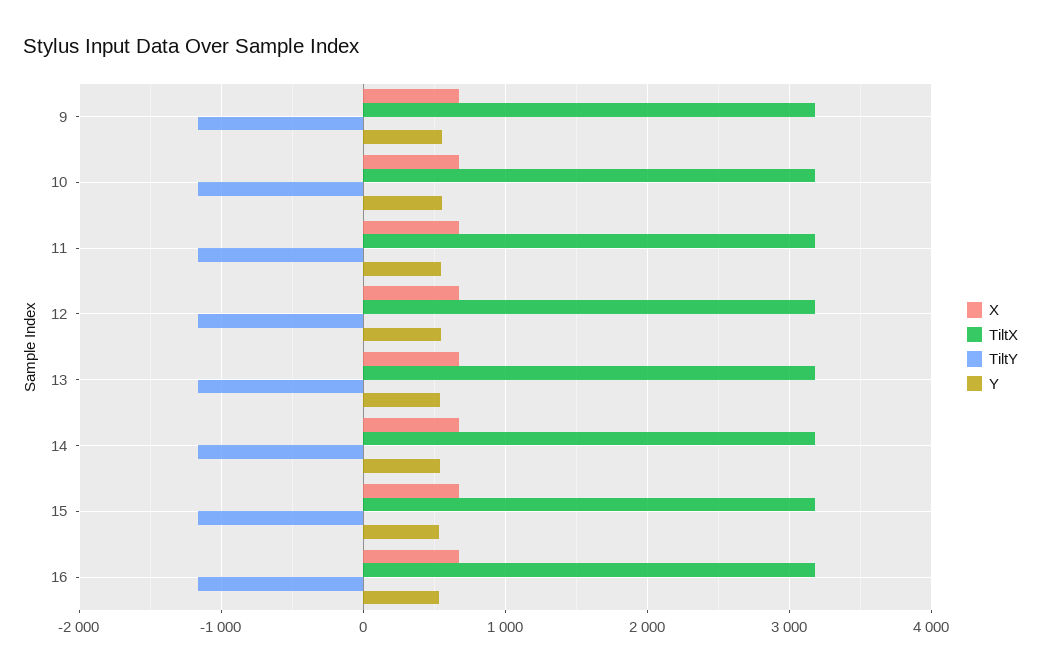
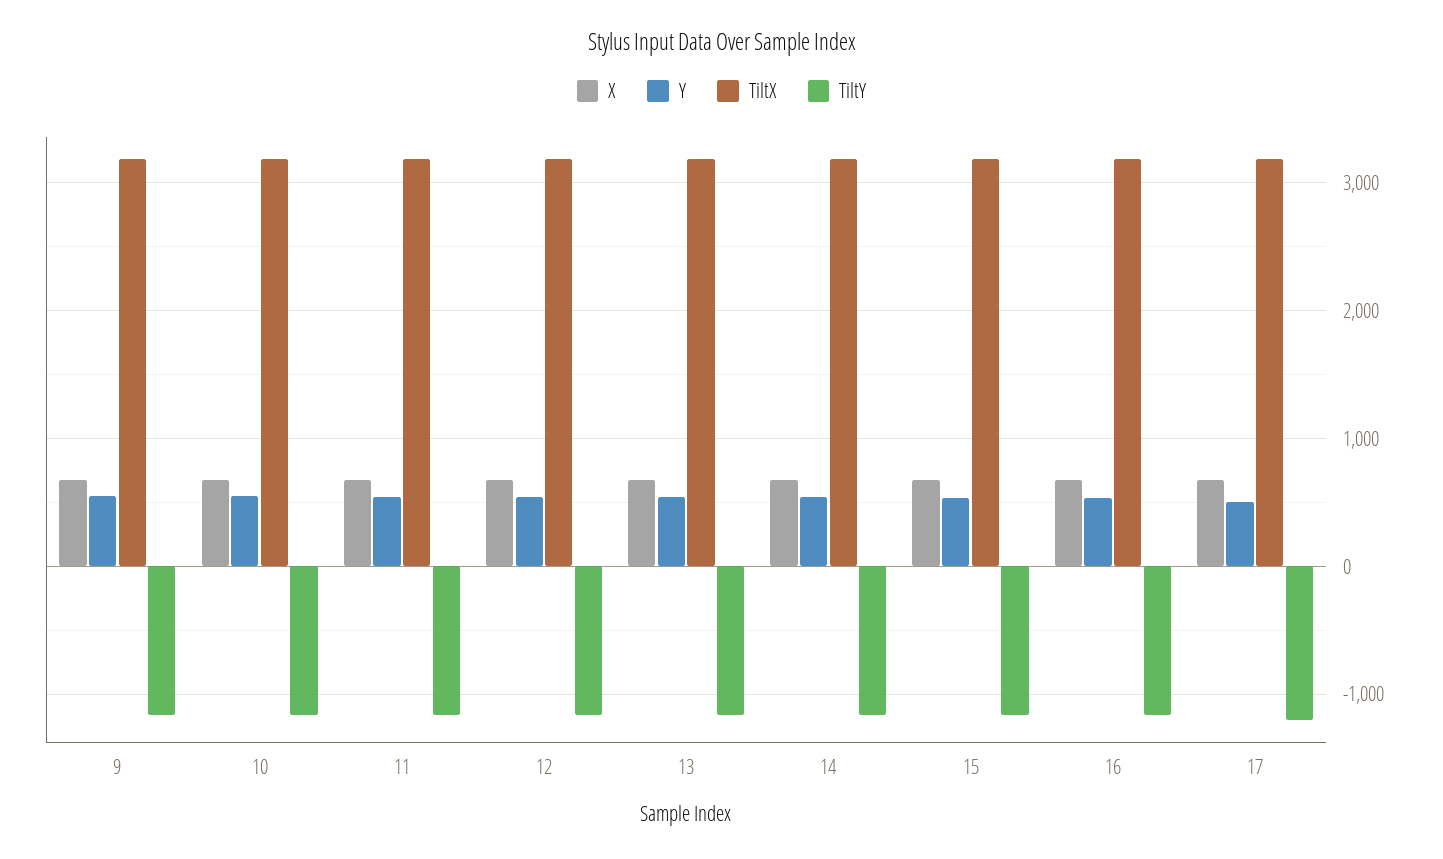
X, 17: none -> 700
Y, 17: none -> 500
TiltX, 17: none -> 3200
TiltY, 17: none -> -1200

